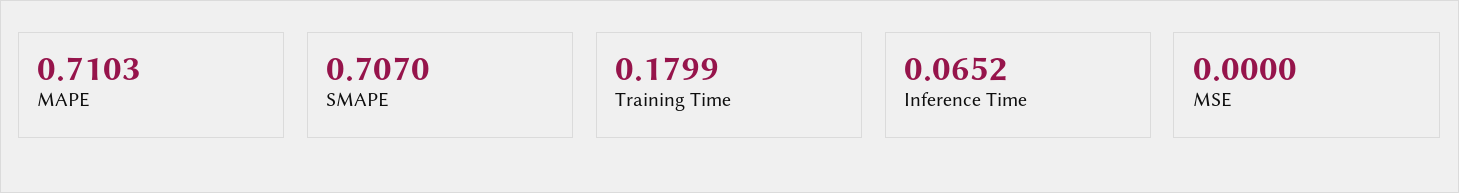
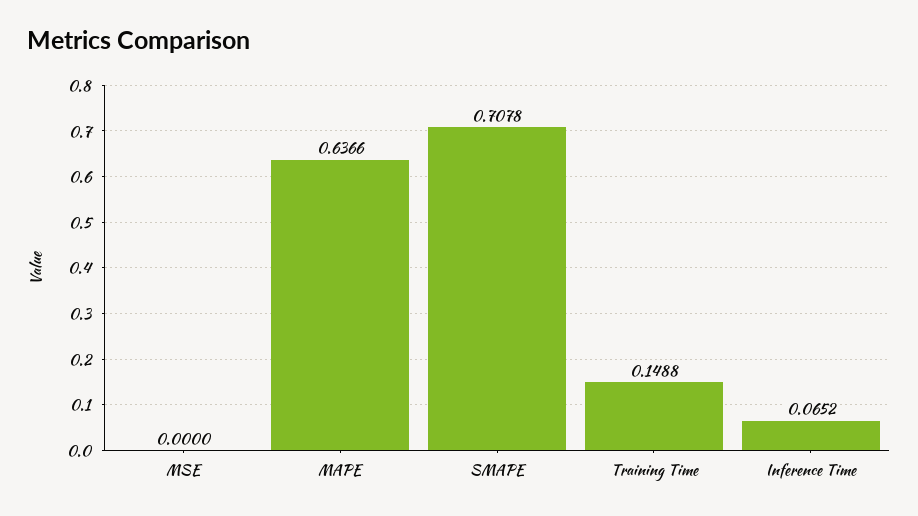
MAPE: 0.7103 -> 0.6366
SMAPE: 0.707 -> 0.7078
Training Time: 0.1799 -> 0.1488

